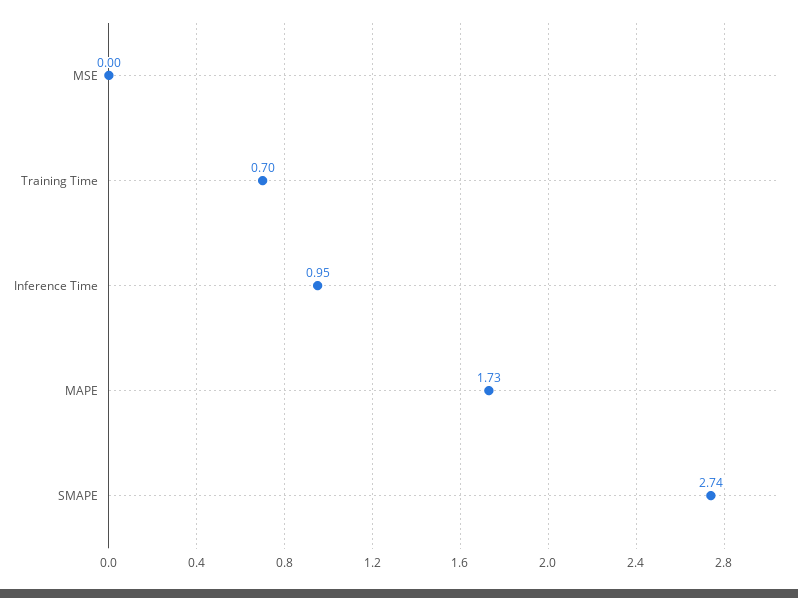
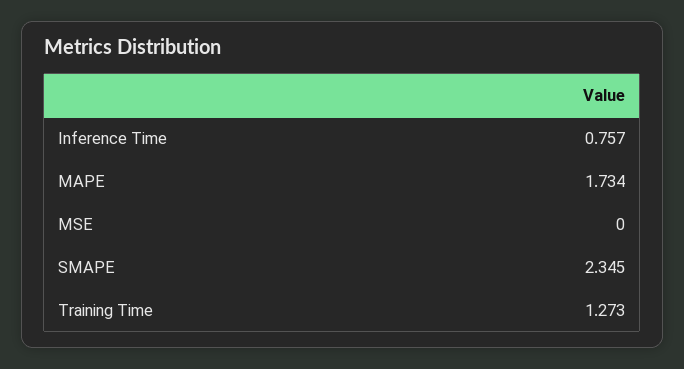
Training Time: 0.7 -> 1.273
Inference Time: 0.95 -> 0.757
SMAPE: 2.74 -> 2.345

